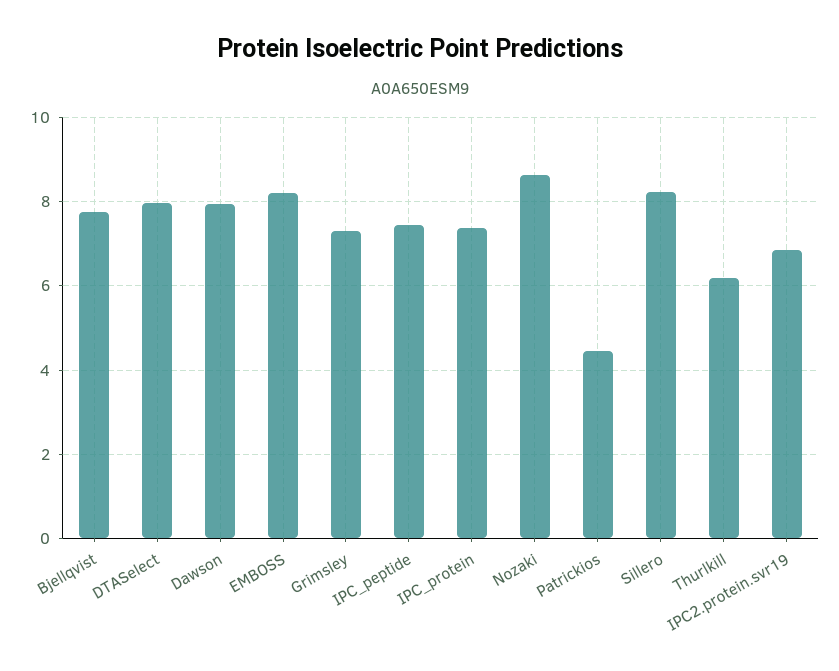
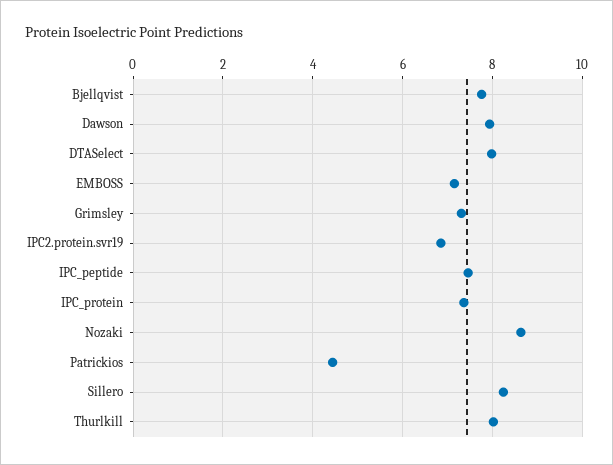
EMBOSS: 8.2 -> 7.2
Thurlkill: 6.2 -> 8

